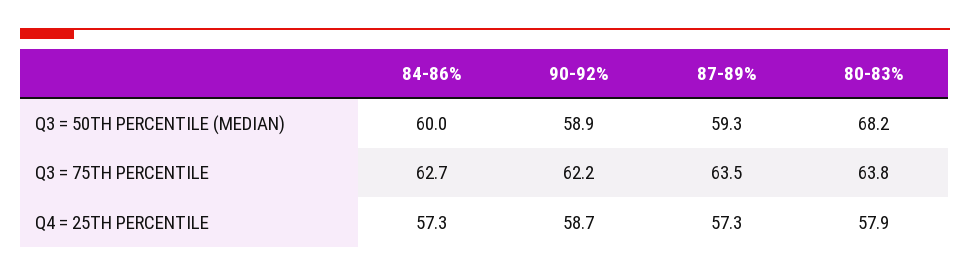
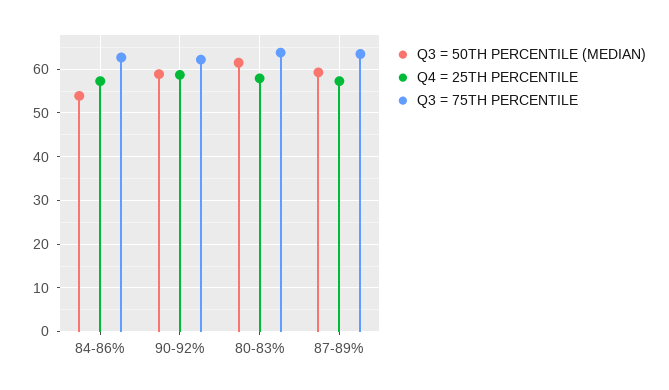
Q3 = 50TH PERCENTILE (MEDIAN), 84-86%: 60 -> 54
Q3 = 50TH PERCENTILE (MEDIAN), 80-83%: 68.2 -> 62

